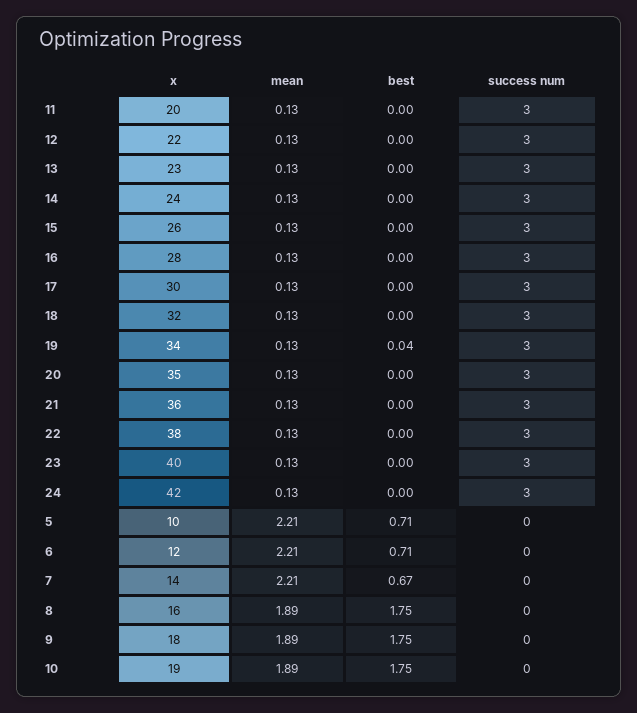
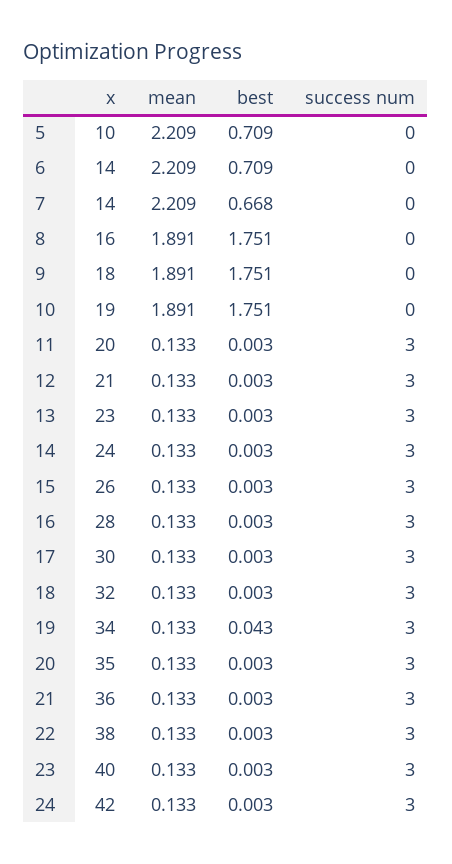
x, 12: 22 -> 21
x, 6: 12 -> 14

